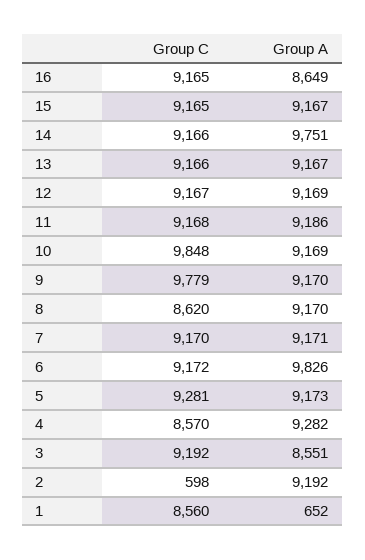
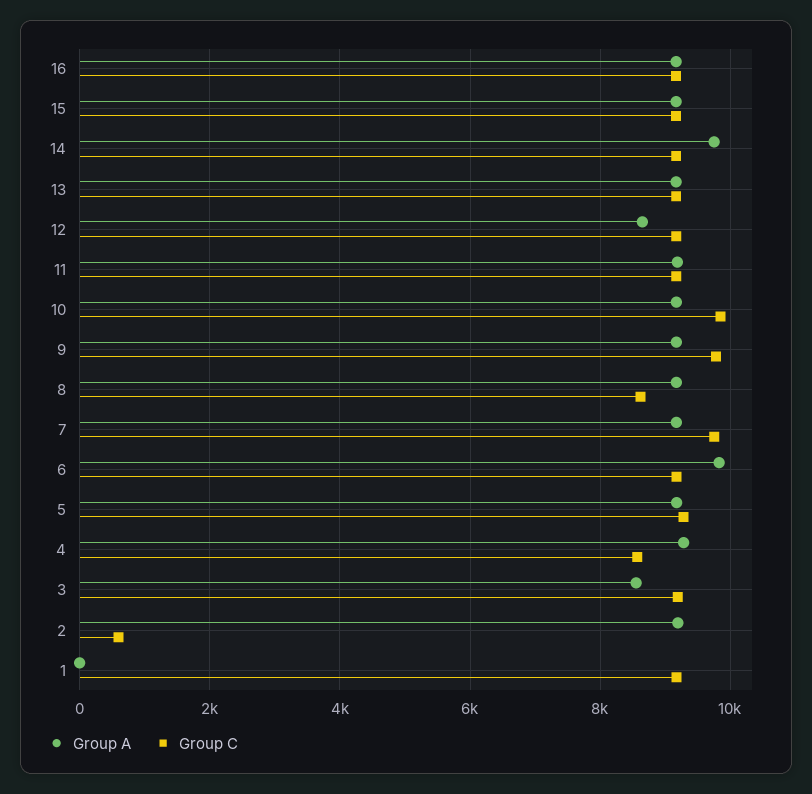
Group A, 16: 8649 -> 9200
Group A, 12: 9169 -> 8600
Group C, 7: 9170 -> 9800
Group C, 1: 8560 -> 9200
Group A, 1: 652 -> 0

